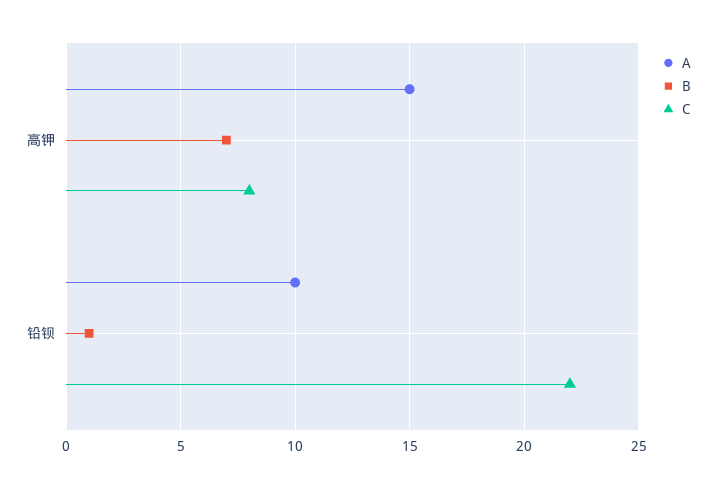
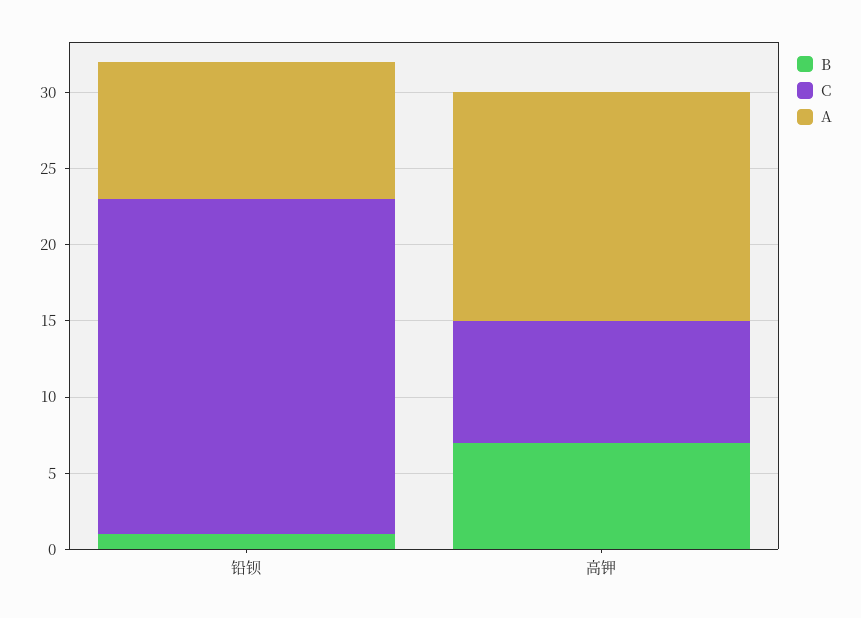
A, 铅钡: 10 -> 9

